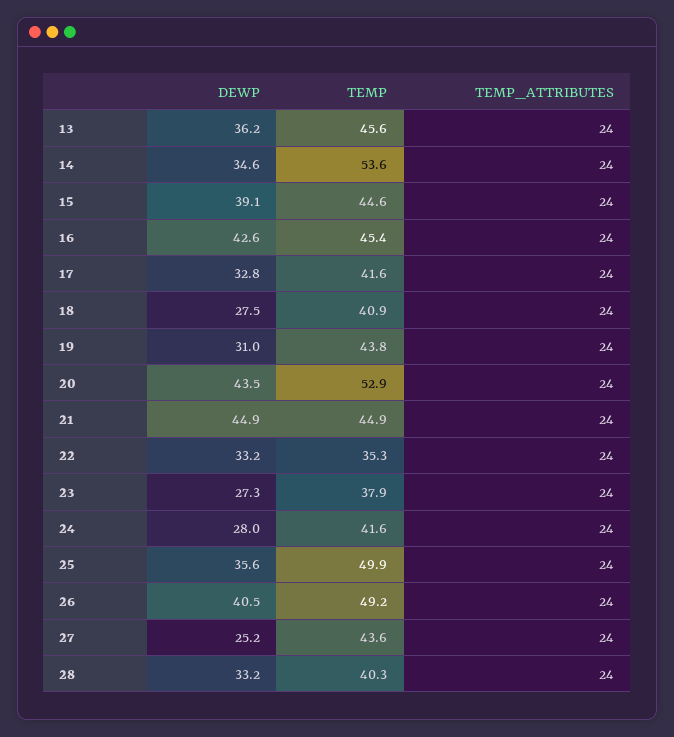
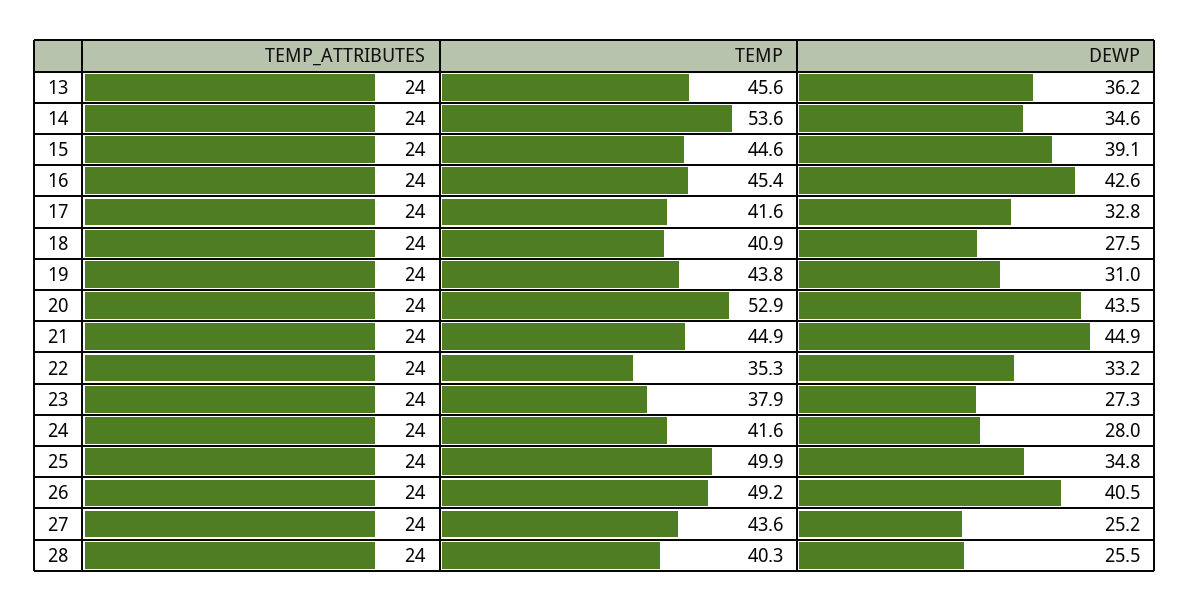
DEWP, 25: 35.6 -> 34.8
DEWP, 28: 33.2 -> 25.5

